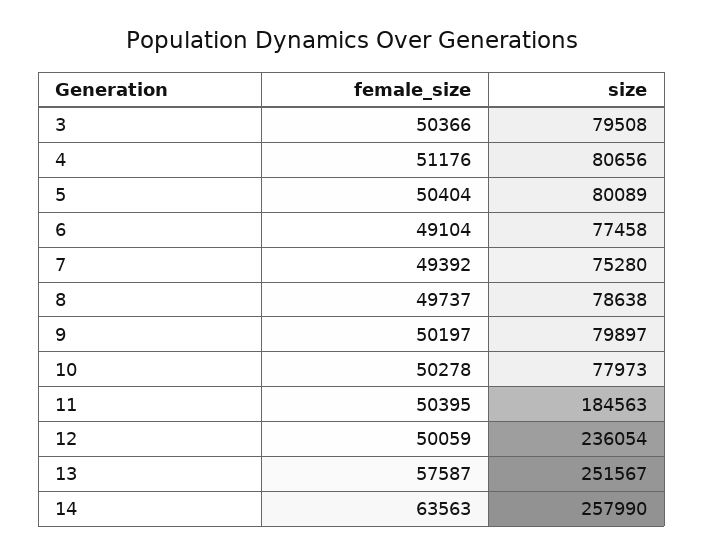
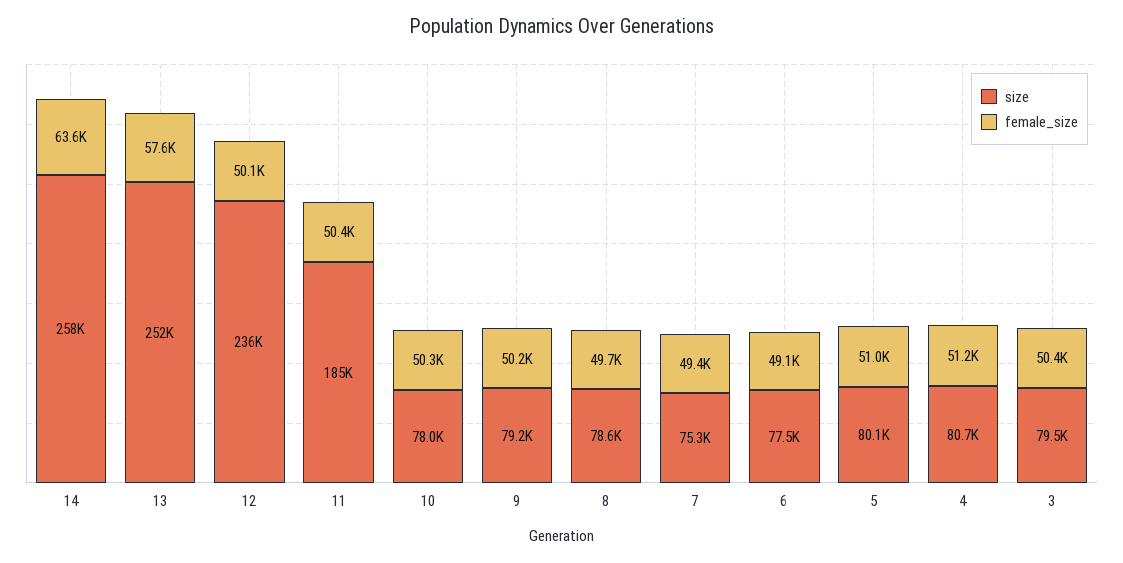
female_size, 5: 50404 -> 51000
size, 9: 79897 -> 79200

